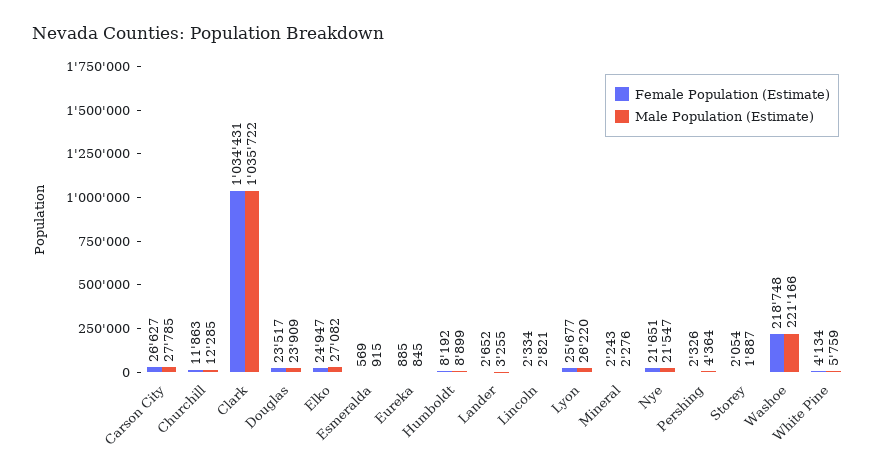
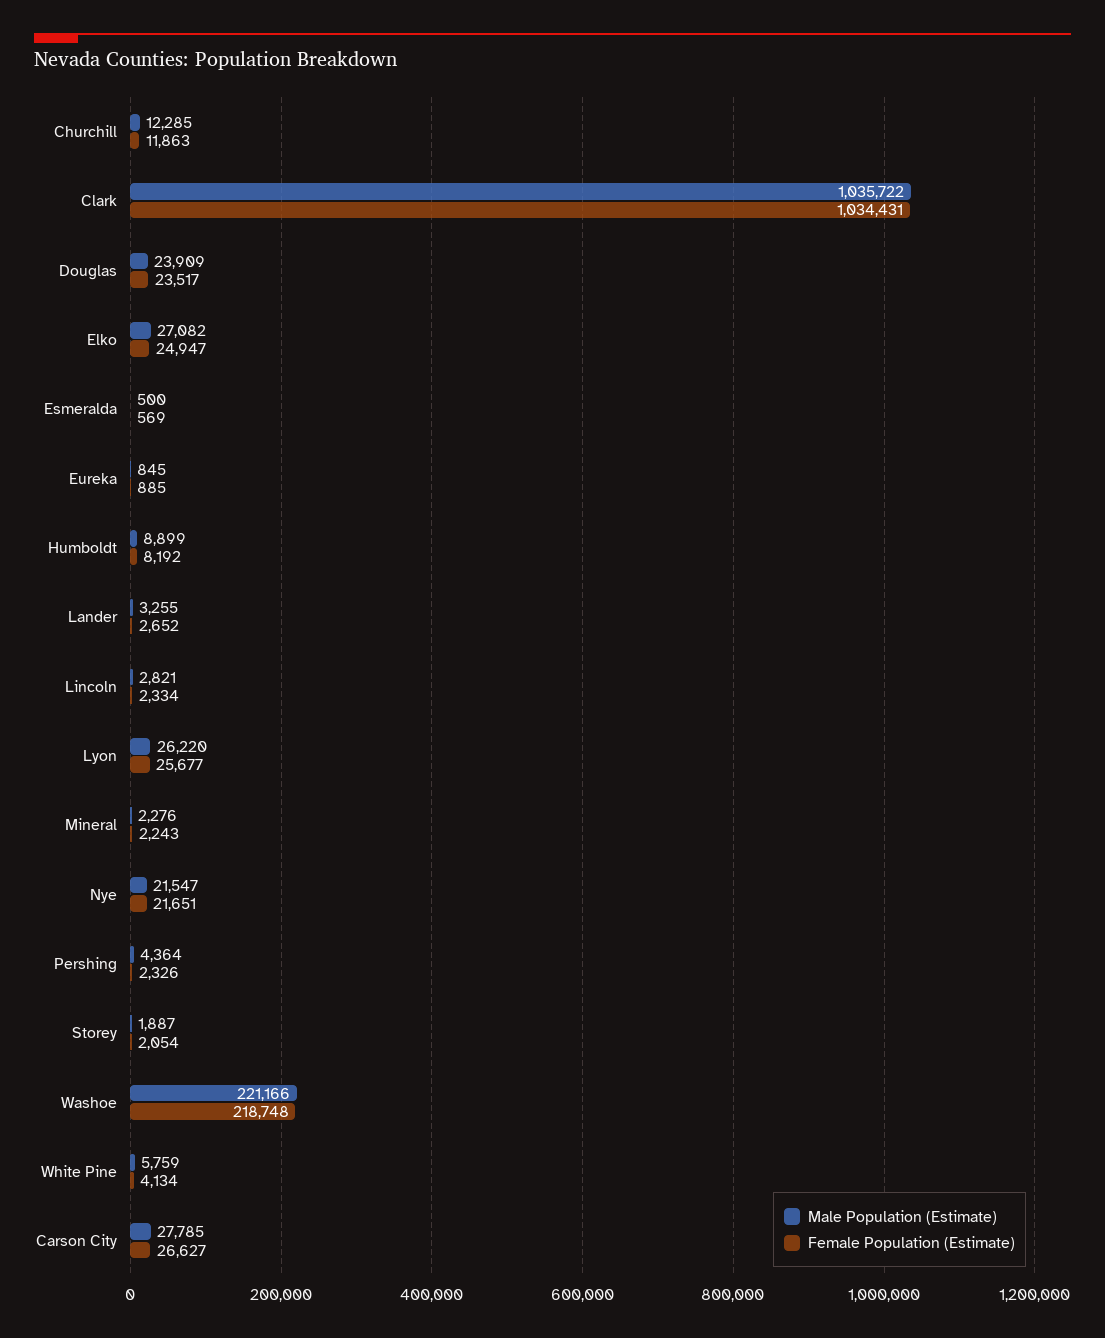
Male Population (Estimate), Esmeralda: 915 -> 500

